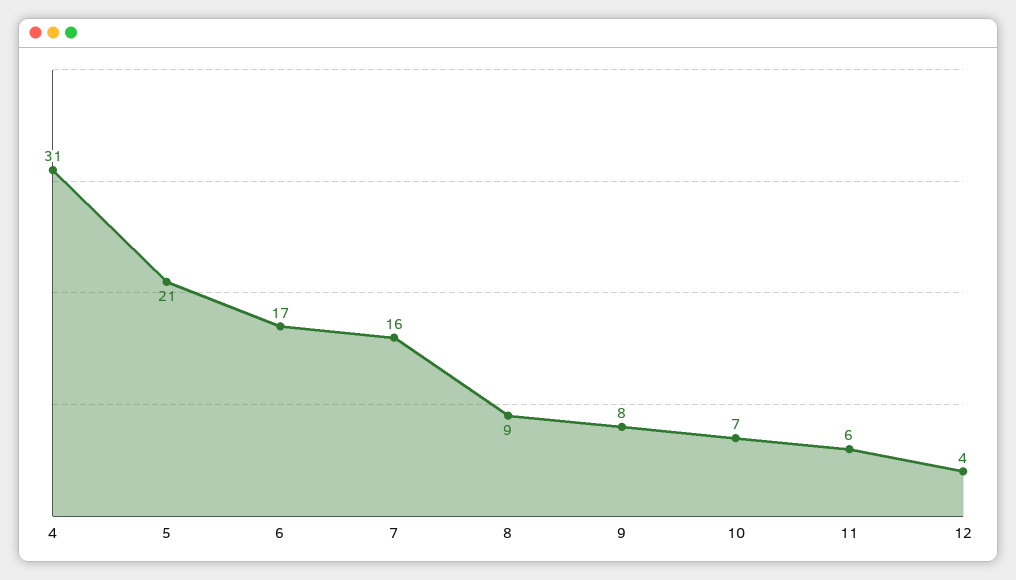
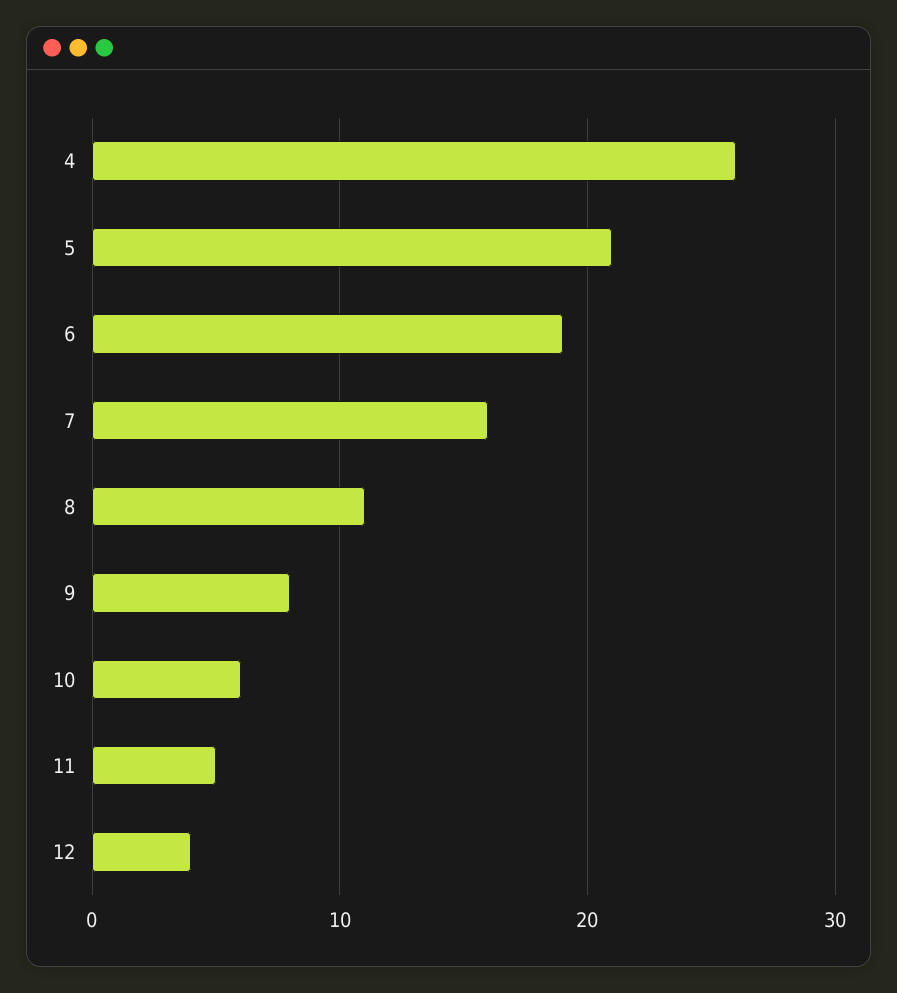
4: 31 -> 26
6: 17 -> 19
8: 9 -> 11
10: 7 -> 6
11: 6 -> 5

